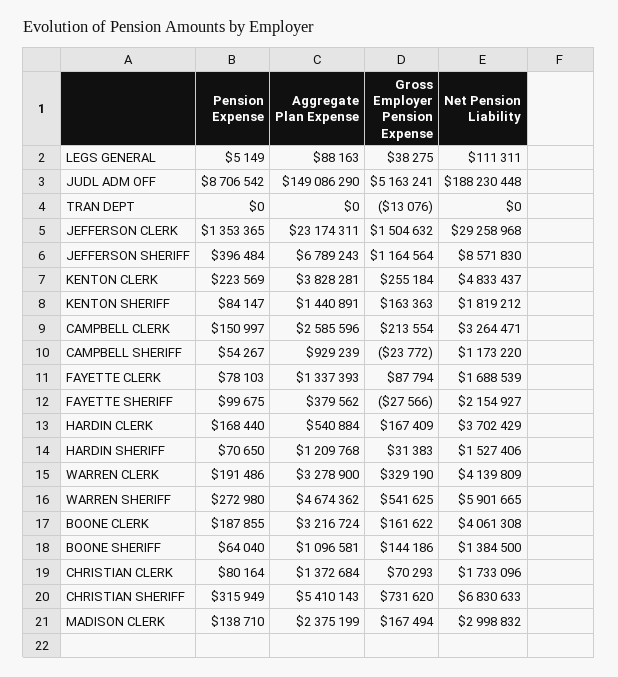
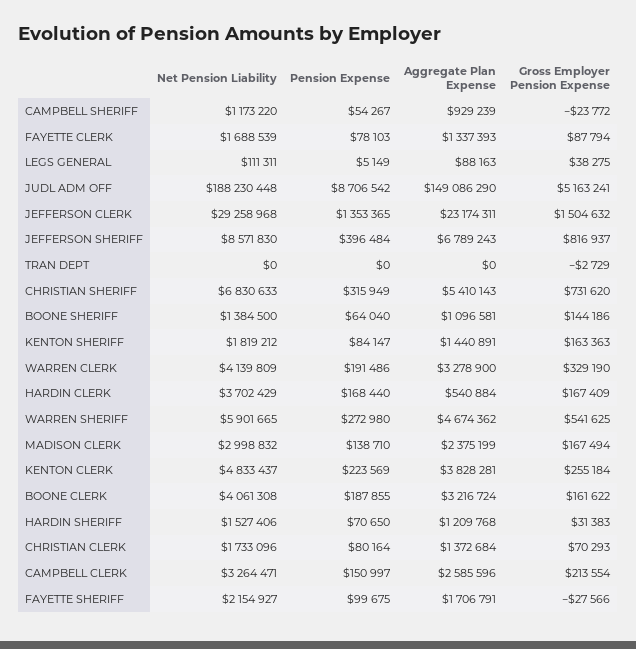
Gross Employer Pension Expense, TRAN DEPT: -13076 -> -2729
Gross Employer Pension Expense, JEFFERSON SHERIFF: 1164564 -> 816937
Aggregate Plan Expense, FAYETTE SHERIFF: 379562 -> 1706791

